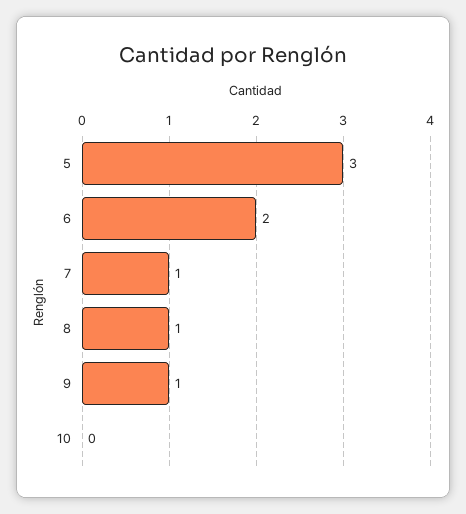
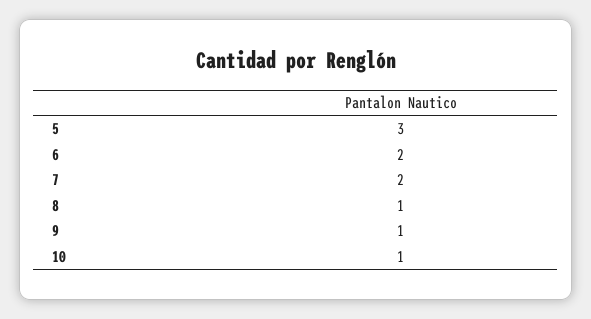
7: 1 -> 2
10: 0 -> 1

